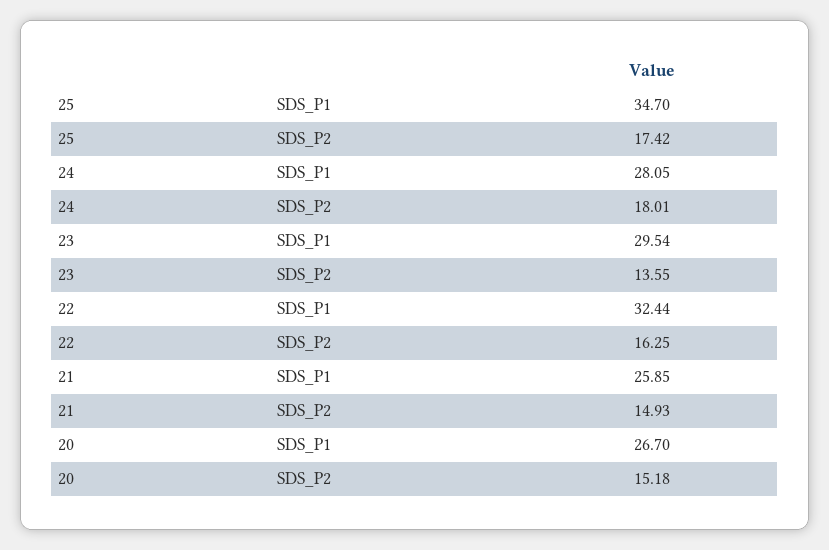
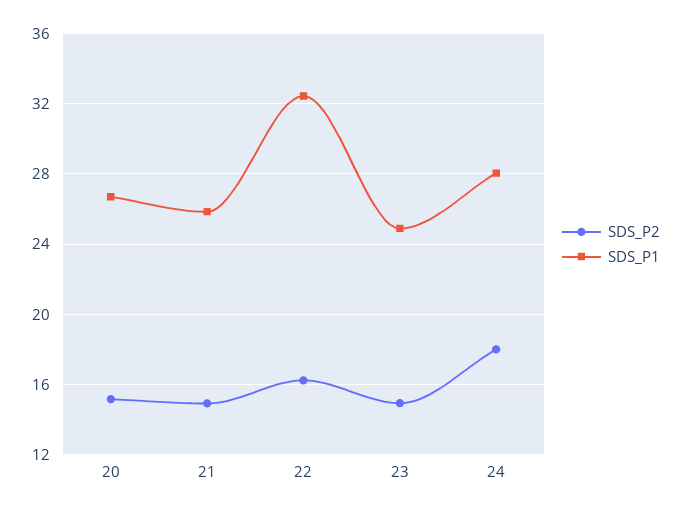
SDS_P1, 25: 34.7 -> none
SDS_P2, 25: 17.42 -> none
SDS_P1, 23: 29.54 -> 25
SDS_P2, 23: 13.55 -> 15

